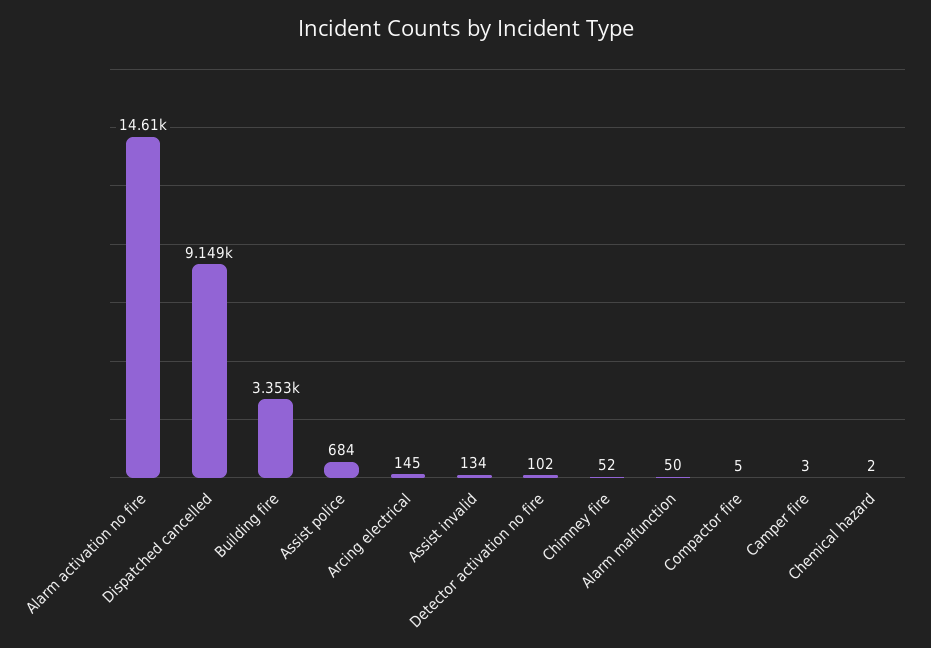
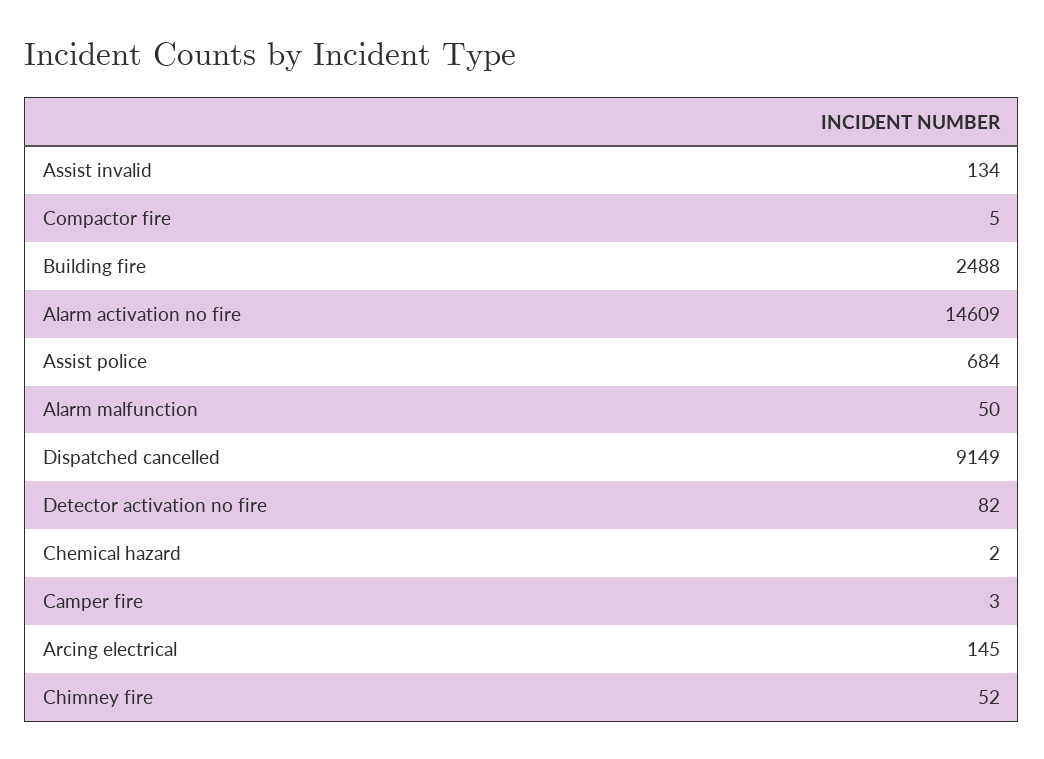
Building fire: 3353 -> 2488
Detector activation no fire: 102 -> 82

